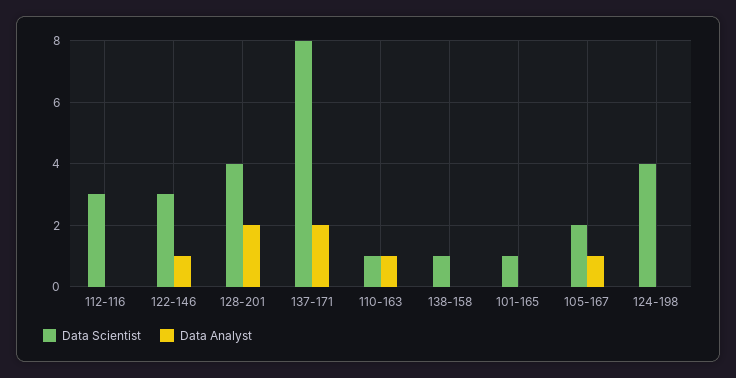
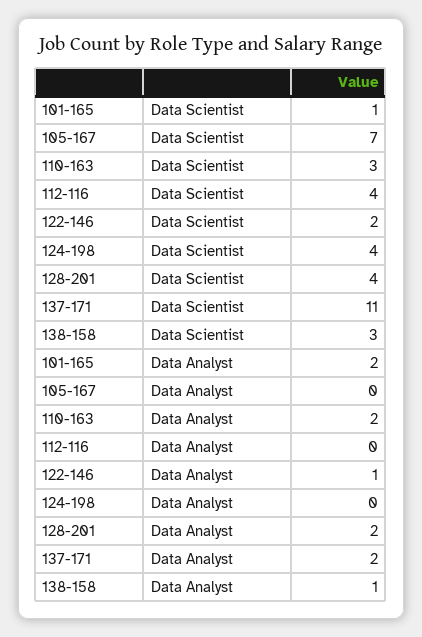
Data Scientist, 112-116: 3 -> 4
Data Scientist, 122-146: 3 -> 2
Data Scientist, 137-171: 8 -> 11
Data Scientist, 110-163: 1 -> 3
Data Analyst, 110-163: 1 -> 2
Data Scientist, 138-158: 1 -> 3
Data Analyst, 138-158: 0 -> 1
Data Analyst, 101-165: 0 -> 2
Data Scientist, 105-167: 2 -> 7
Data Analyst, 105-167: 1 -> 0

